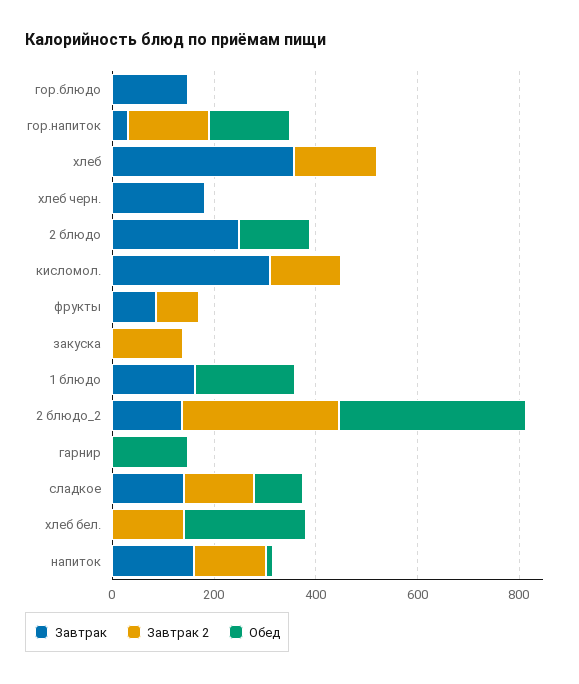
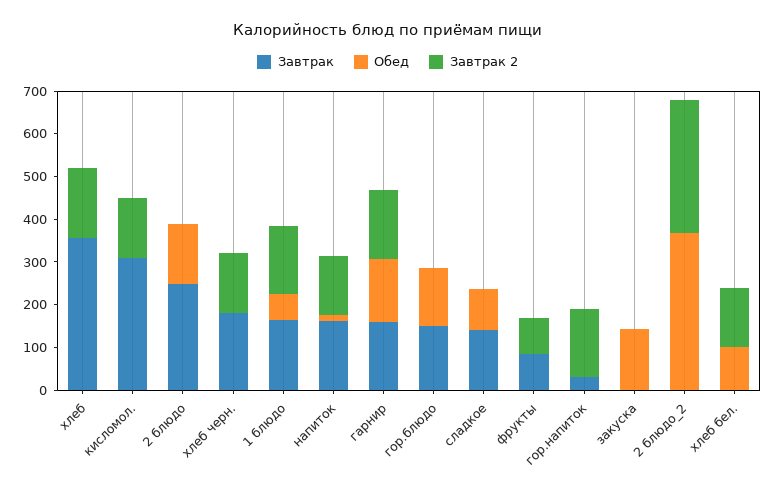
Обед, гор.блюдо: 0 -> 140
Обед, гор.напиток: 150 -> 0
Завтрак 2, хлеб черн.: 0 -> 140
Завтрак 2, закуска: 150 -> 0
Обед, закуска: 0 -> 140
Завтрак 2, 1 блюдо: 0 -> 160
Обед, 1 блюдо: 200 -> 60
Завтрак, 2 блюдо_2: 150 -> 0
Завтрак, гарнир: 0 -> 160
Завтрак 2, гарнир: 0 -> 160
Завтрак 2, сладкое: 150 -> 0
Обед, хлеб бел.: 250 -> 100

